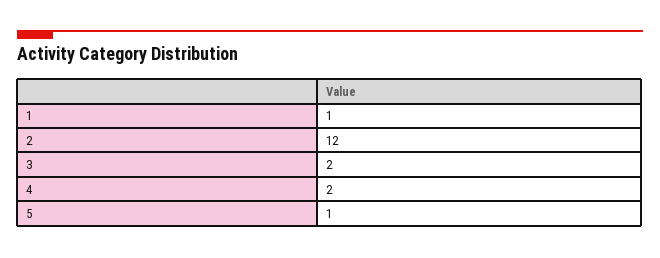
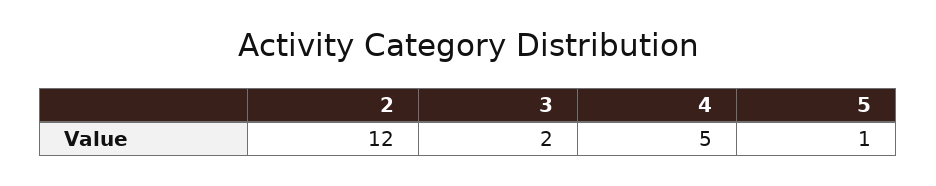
1: 1 -> none
4: 2 -> 5

